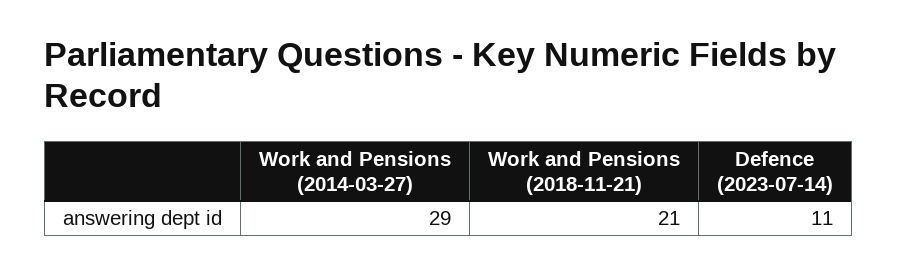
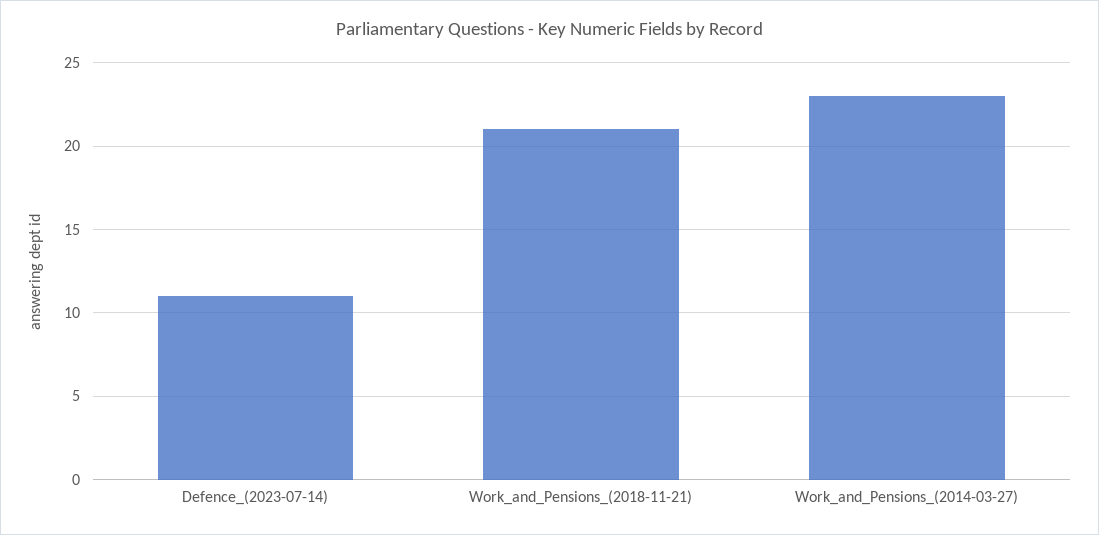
Work and Pensions (2014-03-27): 29 -> 23

